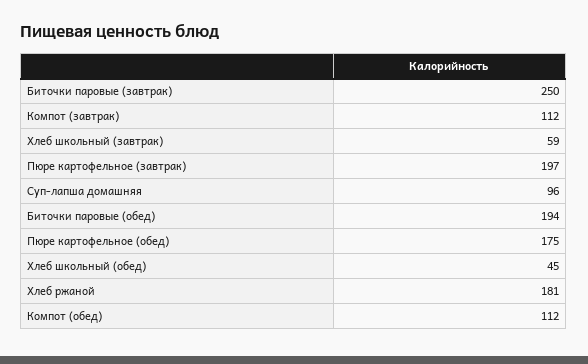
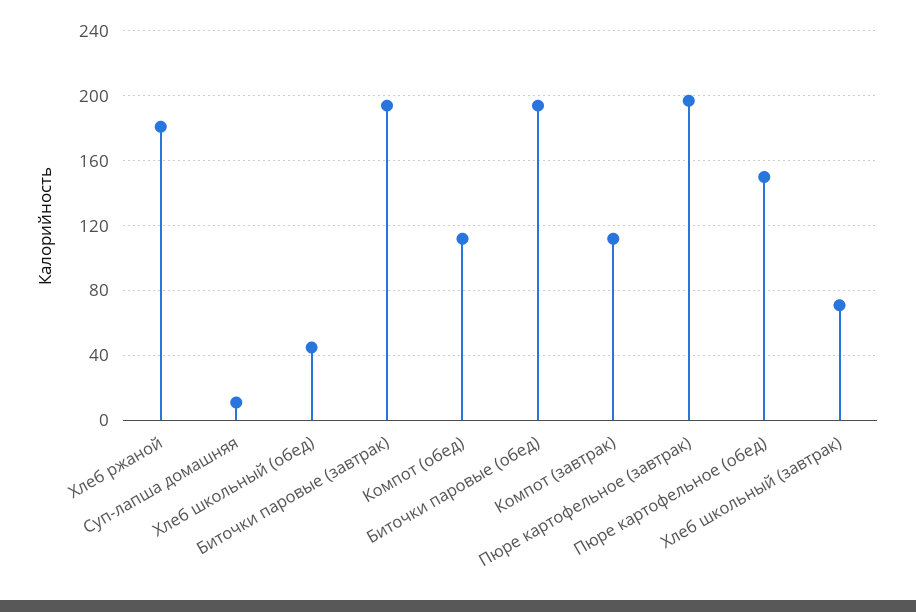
Биточки паровые (завтрак): 250 -> 195
Хлеб школьный (завтрак): 59 -> 70
Суп-лапша домашняя: 96 -> 10
Пюре картофельное (обед): 175 -> 150

